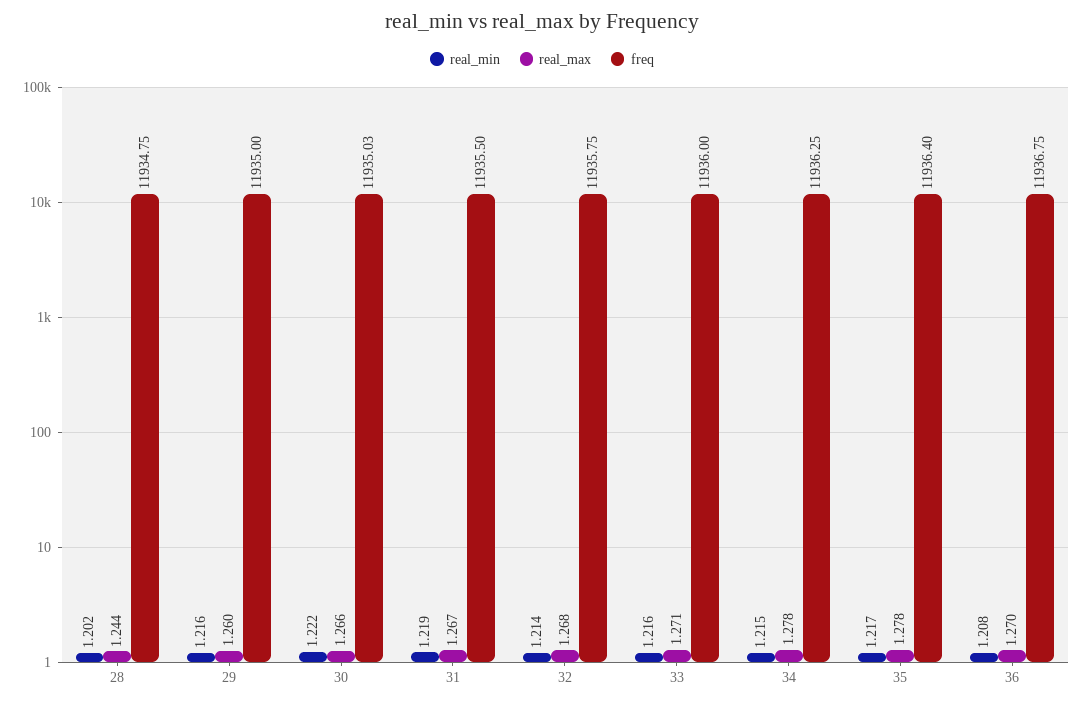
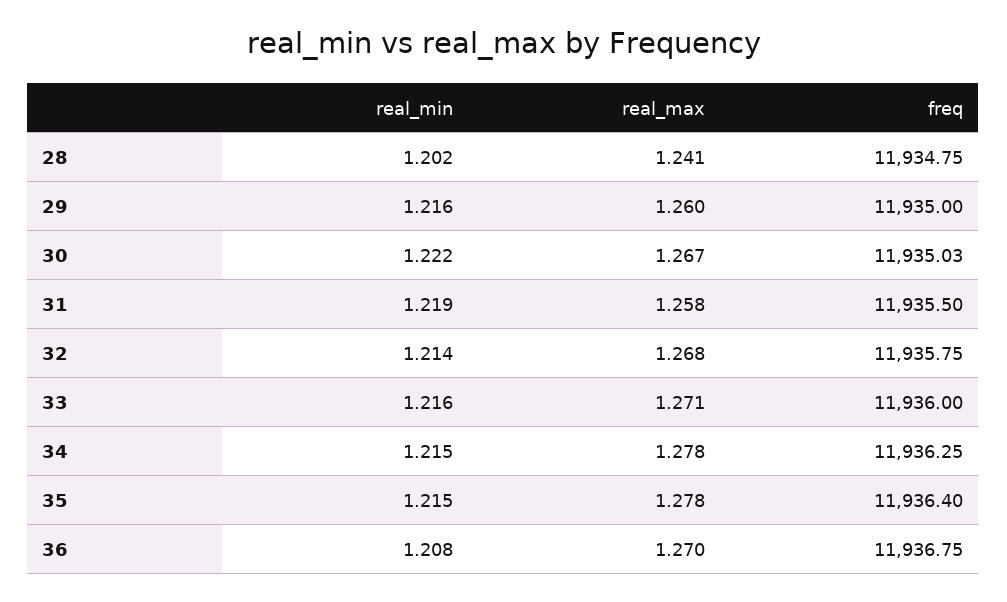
real_max, 28: 1.244 -> 1.241
real_max, 30: 1.266 -> 1.267
real_max, 31: 1.267 -> 1.258
real_min, 35: 1.217 -> 1.215

